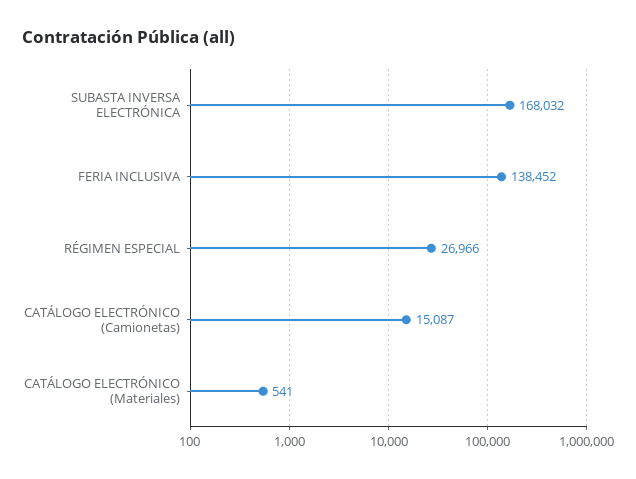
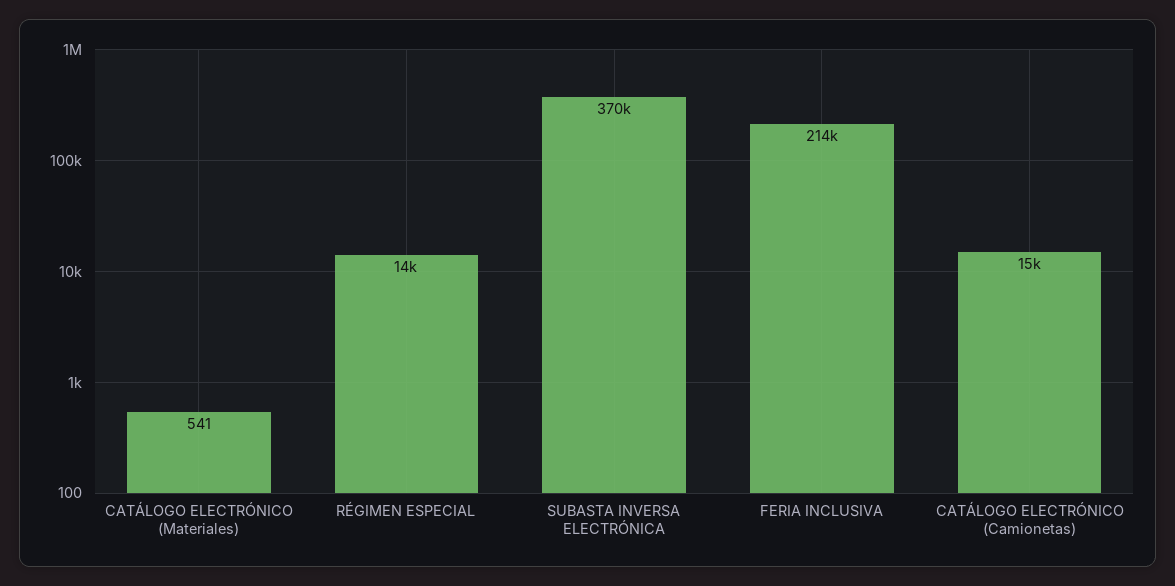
SUBASTA INVERSA ELECTRÓNICA: 168032 -> 370000
FERIA INCLUSIVA: 138452 -> 214000
RÉGIMEN ESPECIAL: 26966 -> 14000

